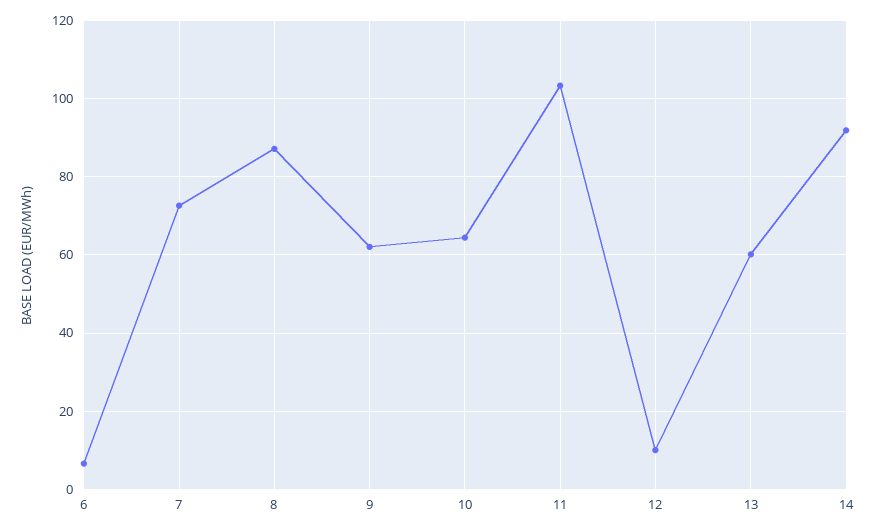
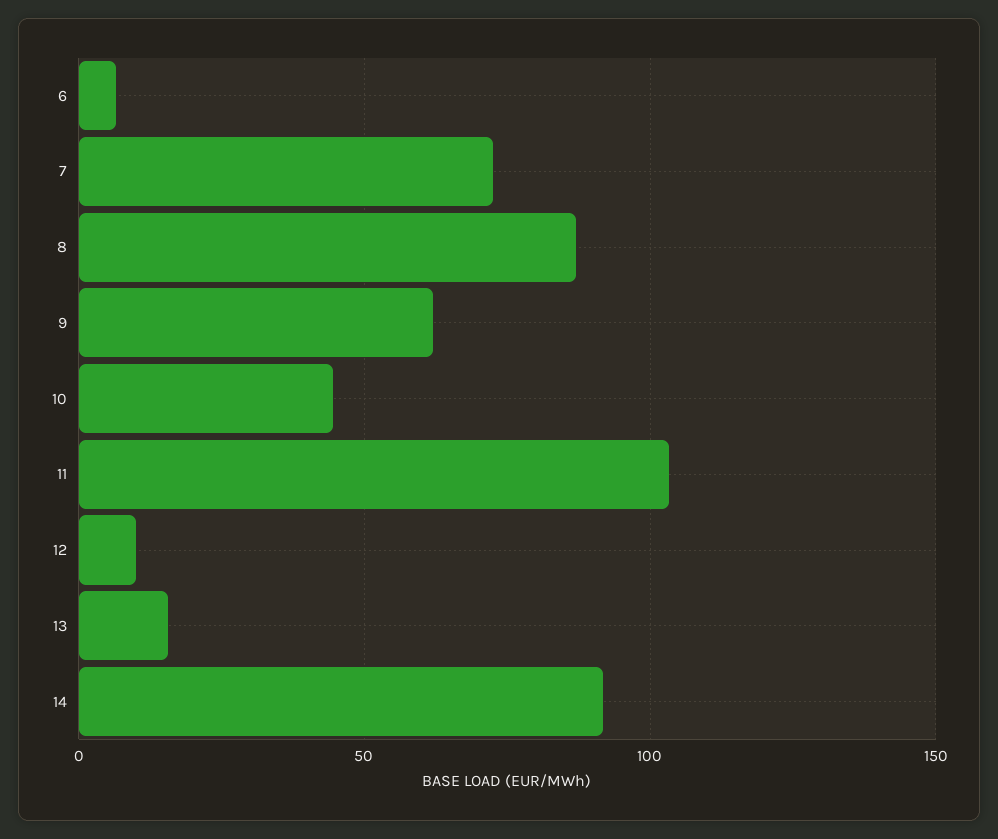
10: 64 -> 45
13: 60 -> 15

